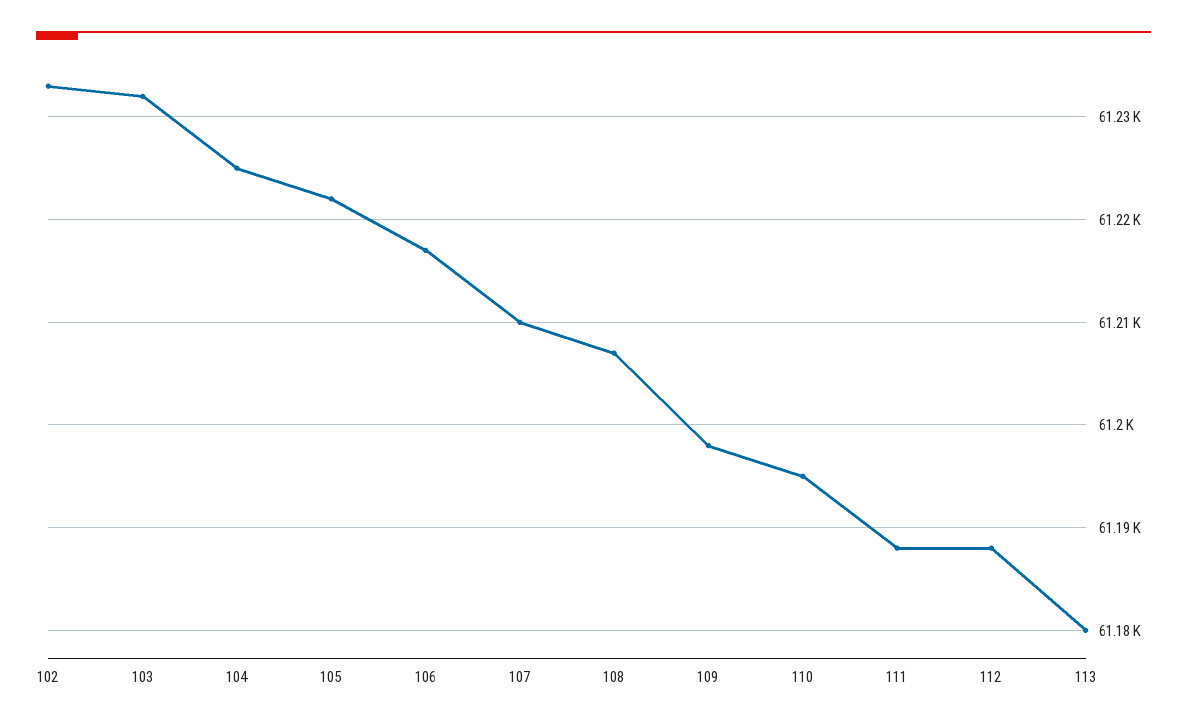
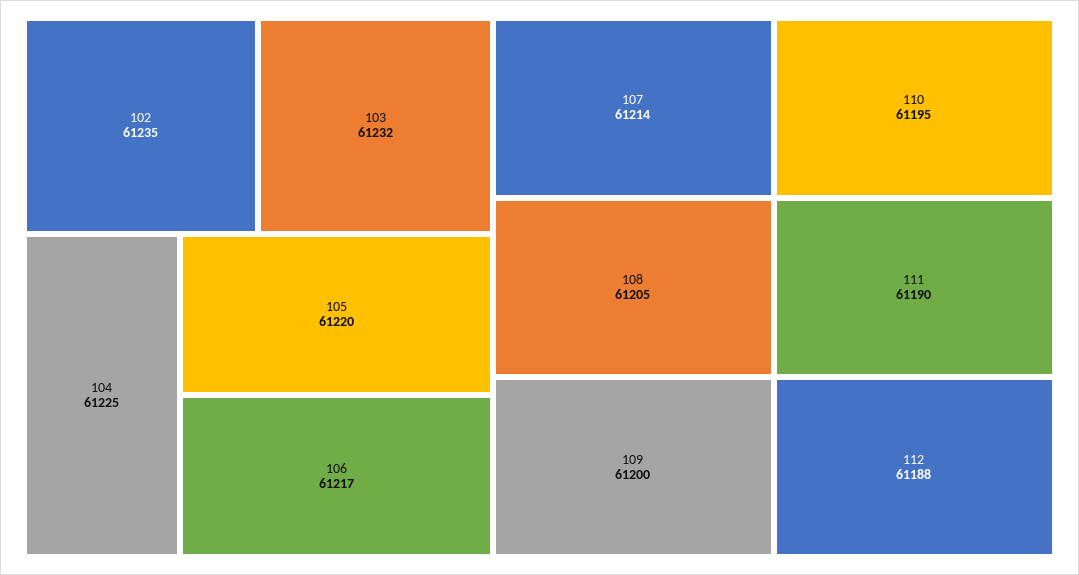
102: 61233 -> 61235
105: 61222 -> 61220
107: 61210 -> 61214
108: 61207 -> 61205
109: 61198 -> 61200
111: 61188 -> 61190
113: 61180 -> none

